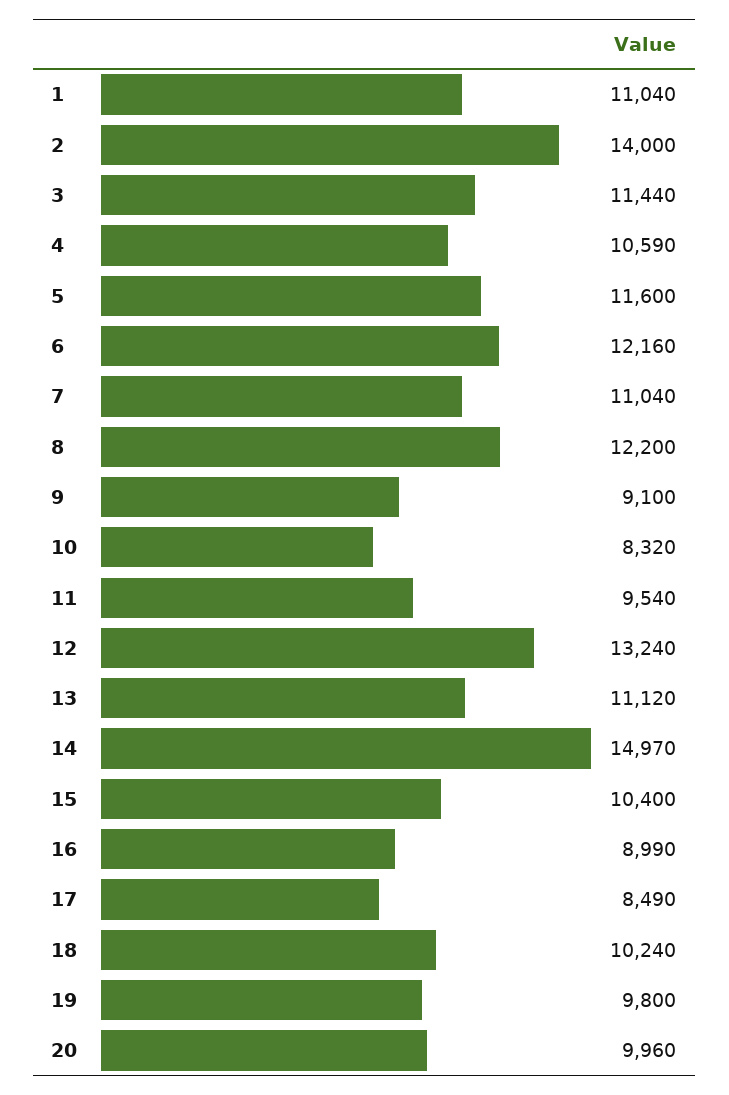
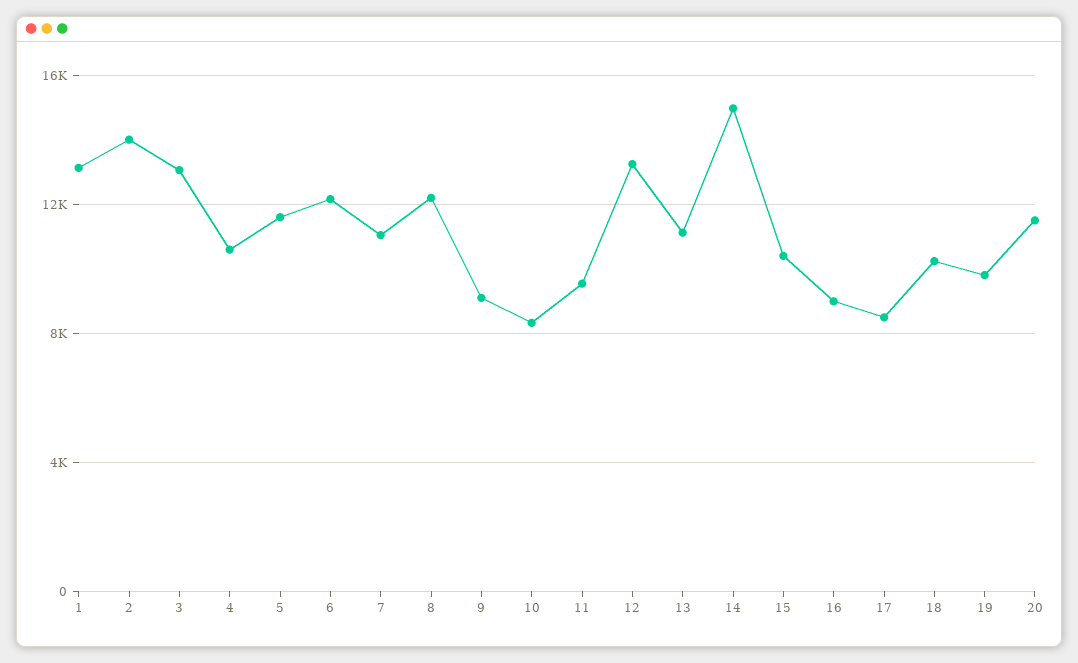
1: 11040 -> 13000
3: 11440 -> 13000
20: 9960 -> 11500

